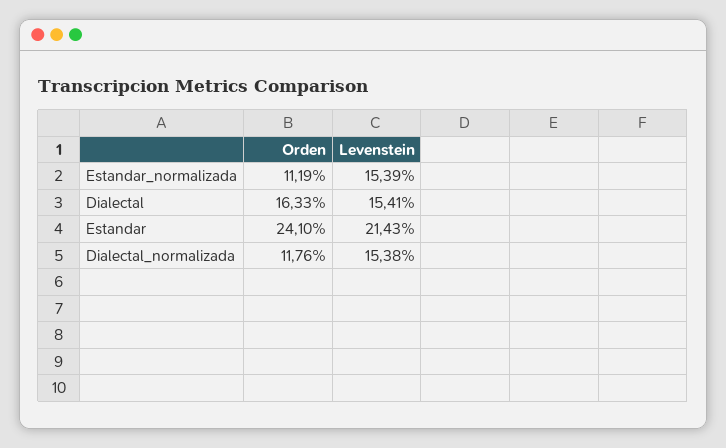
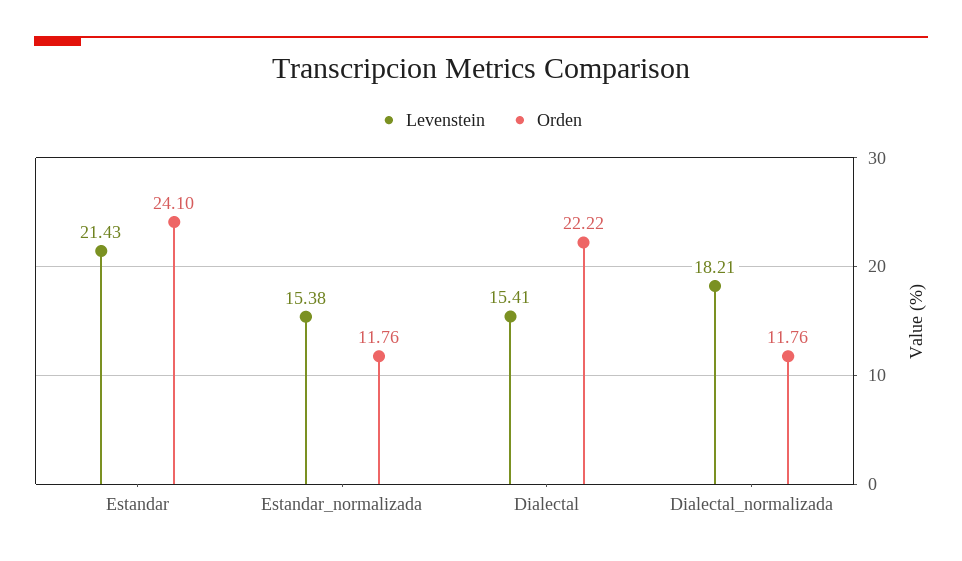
Orden, Estandar_normalizada: 11.19 -> 11.76
Levenstein, Estandar_normalizada: 15.39 -> 15.38
Orden, Dialectal: 16.33 -> 22.22
Levenstein, Dialectal_normalizada: 15.38 -> 18.21

